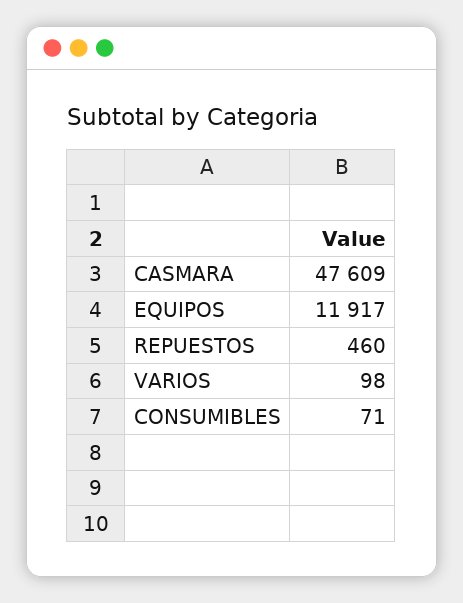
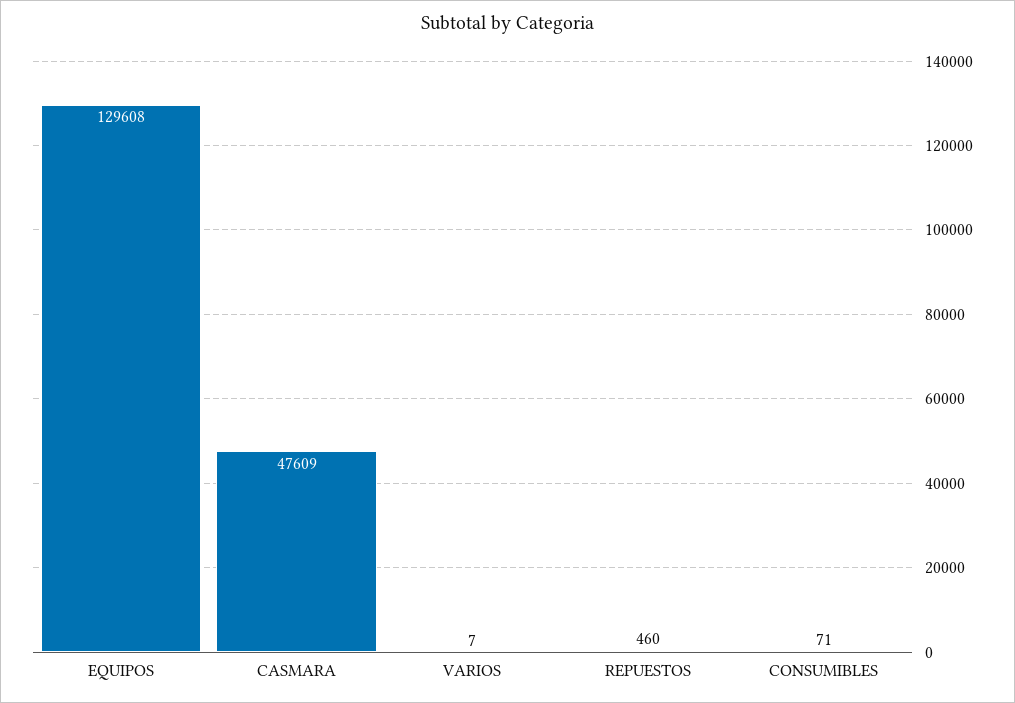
EQUIPOS: 11917 -> 129608
VARIOS: 98 -> 7

